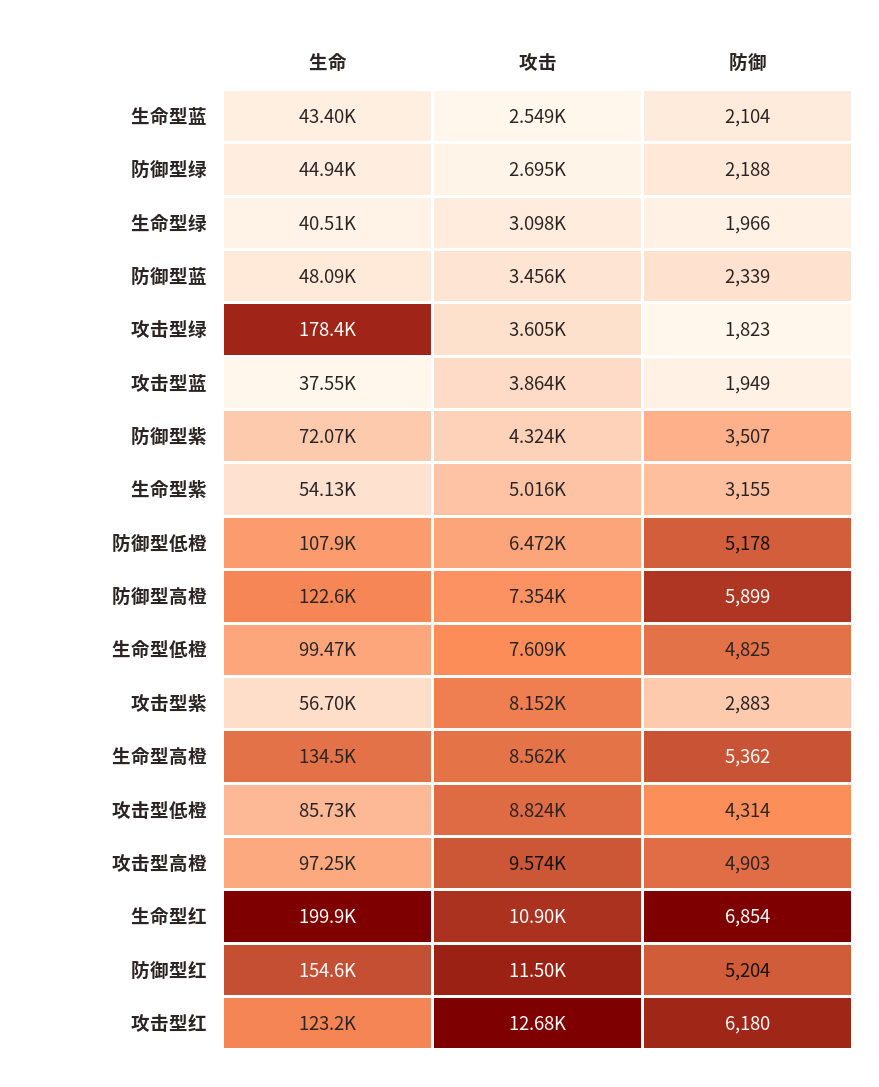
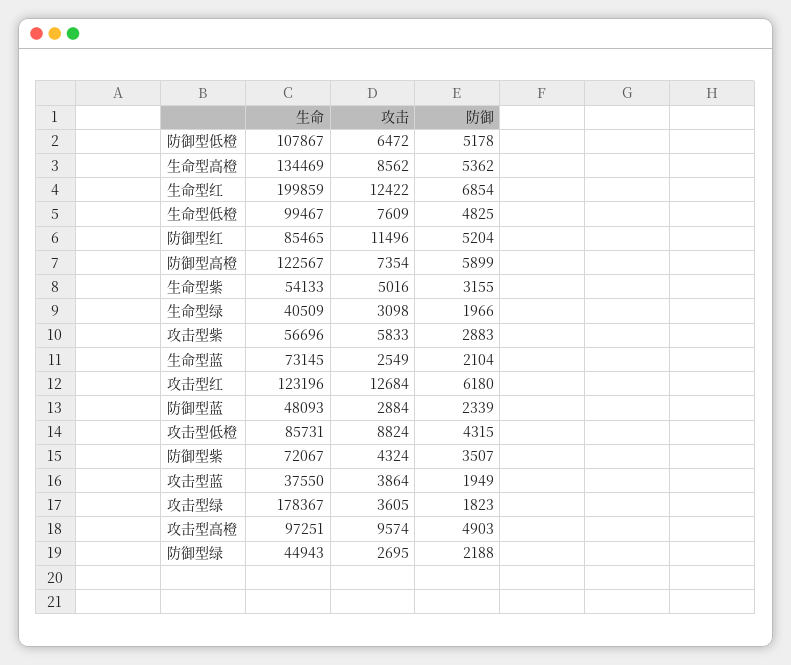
生命, 生命型蓝: 43400 -> 73145
攻击, 防御型蓝: 3456 -> 2884
攻击, 攻击型紫: 8152 -> 5833
防御, 攻击型低橙: 4314 -> 4315
攻击, 生命型红: 10900 -> 12422
生命, 防御型红: 154600 -> 85465

